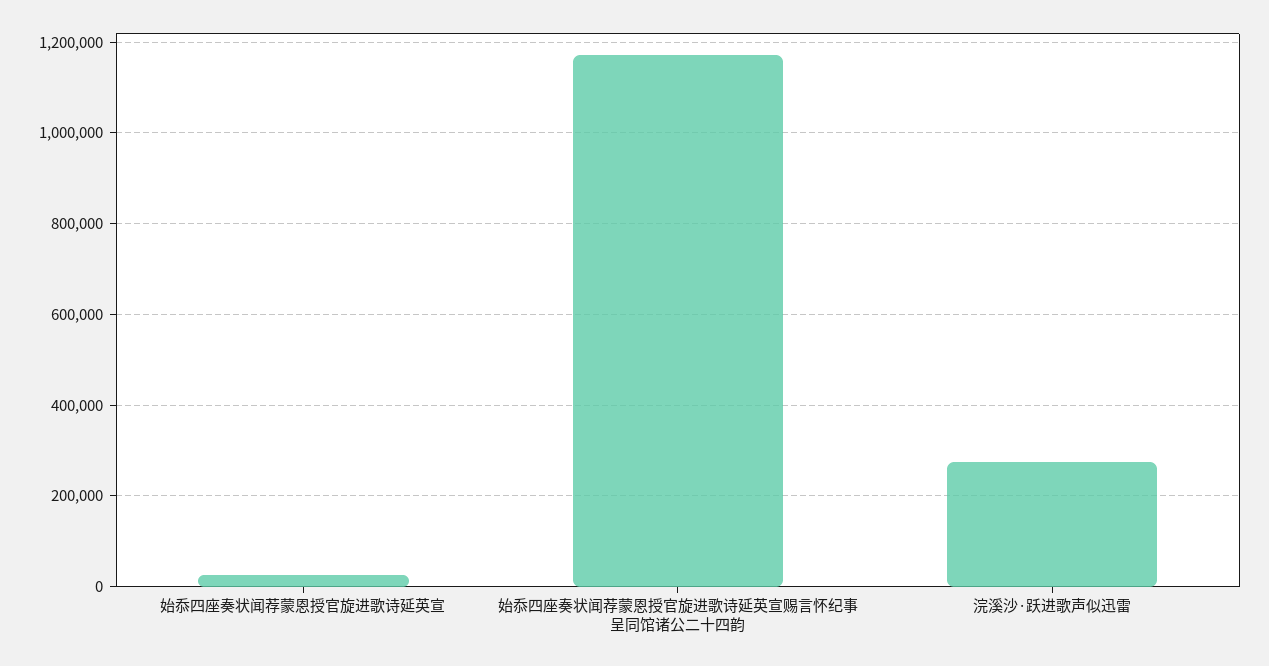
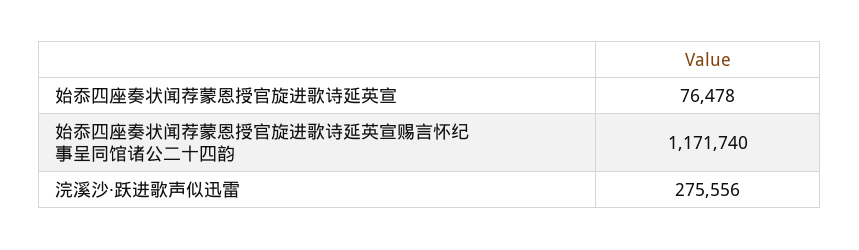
始忝四座奏状闻荐蒙恩授官旋进歌诗延英宣: 20000 -> 76478

